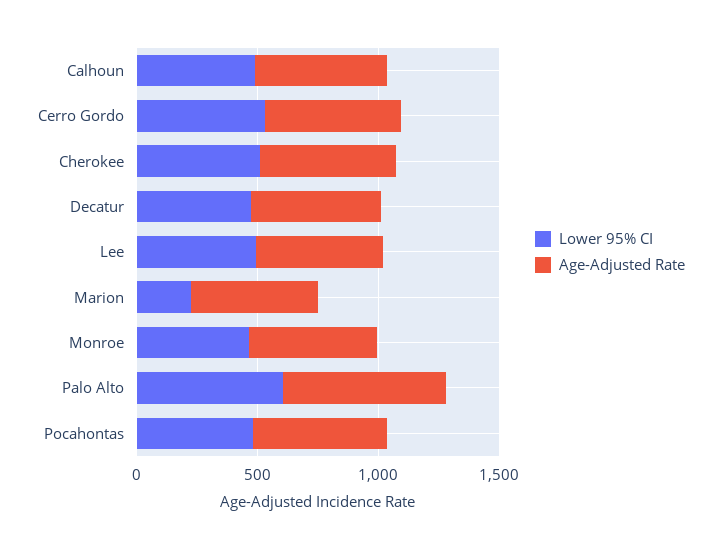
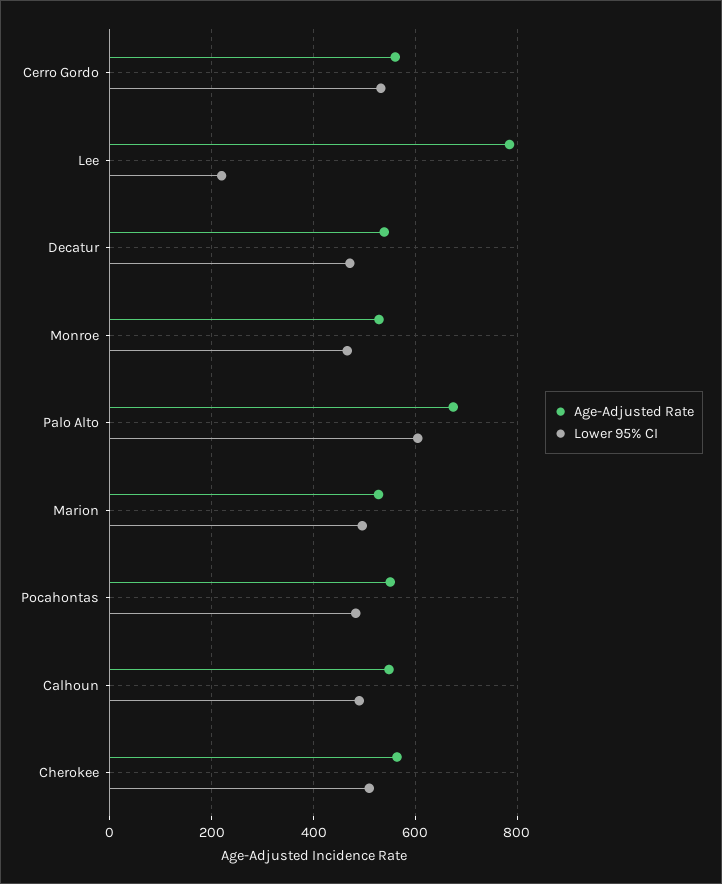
Lower 95% CI, Lee: 500 -> 220
Age-Adjusted Rate, Lee: 500 -> 780
Lower 95% CI, Marion: 200 -> 500

